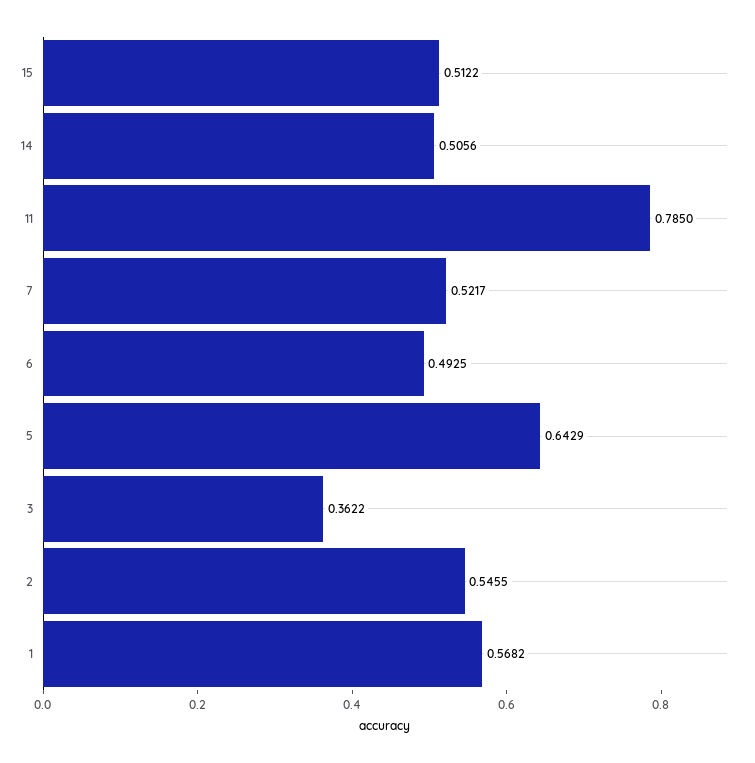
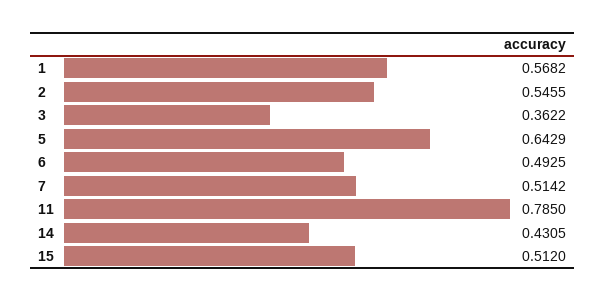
15: 0.5122 -> 0.512
14: 0.5056 -> 0.4305
7: 0.5217 -> 0.5142

